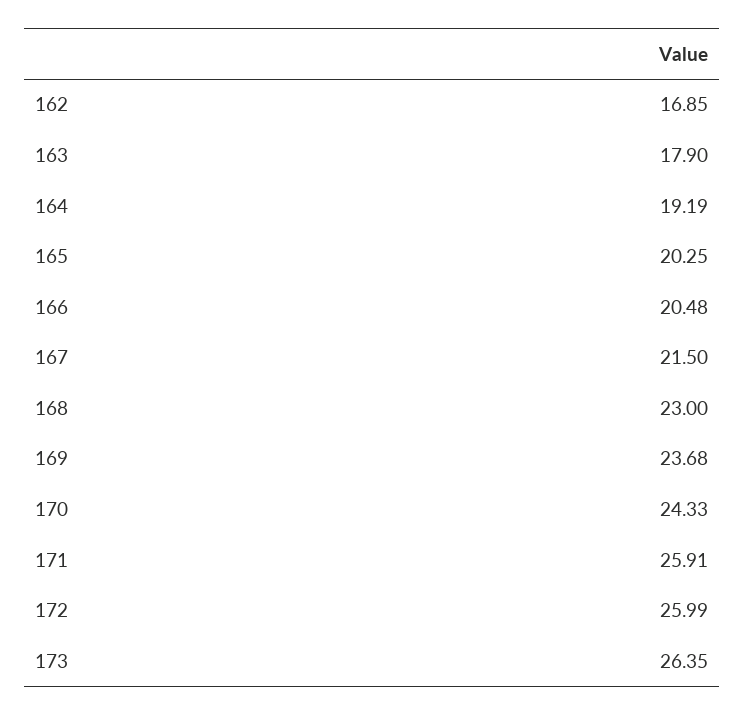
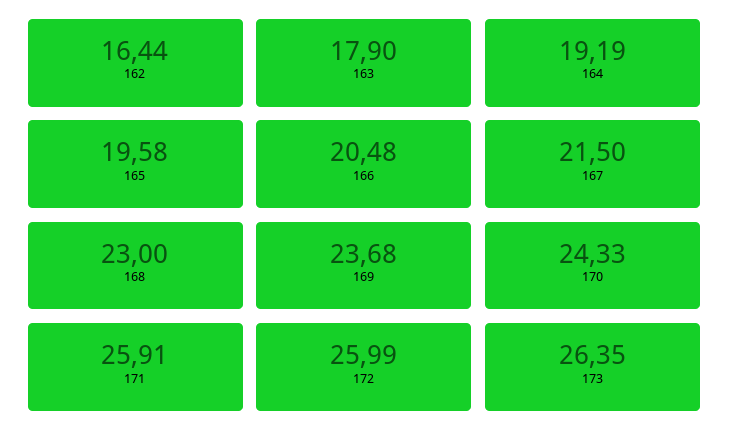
162: 16.85 -> 16.44
165: 20.25 -> 19.58

